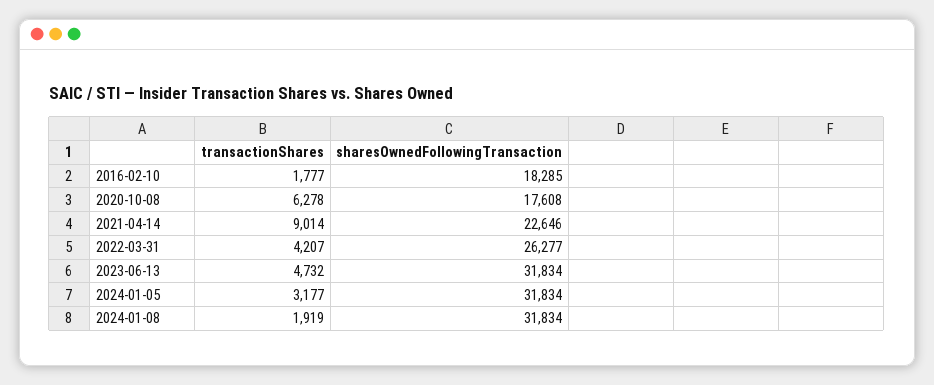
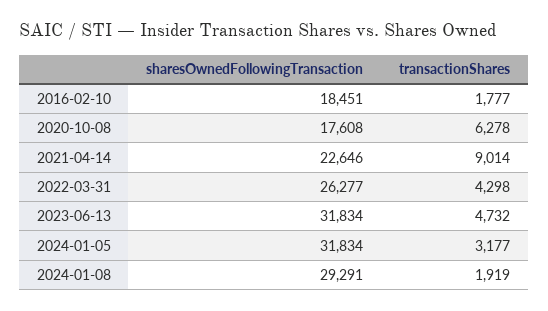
sharesOwnedFollowingTransaction, 2016-02-10: 18285 -> 18451
transactionShares, 2022-03-31: 4207 -> 4298
sharesOwnedFollowingTransaction, 2024-01-08: 31834 -> 29291

